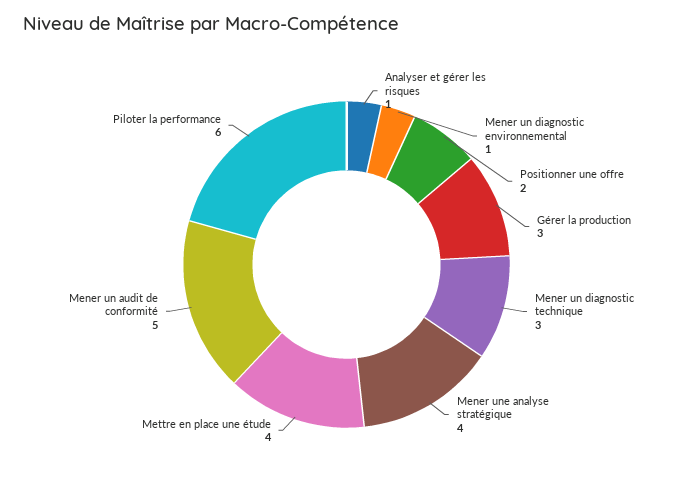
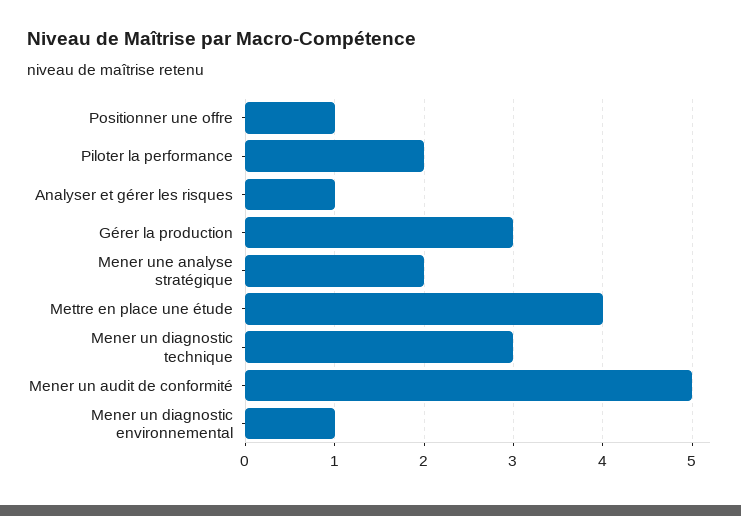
Positionner une offre: 2 -> 1
Mener une analyse stratégique: 4 -> 2
Piloter la performance: 6 -> 2

